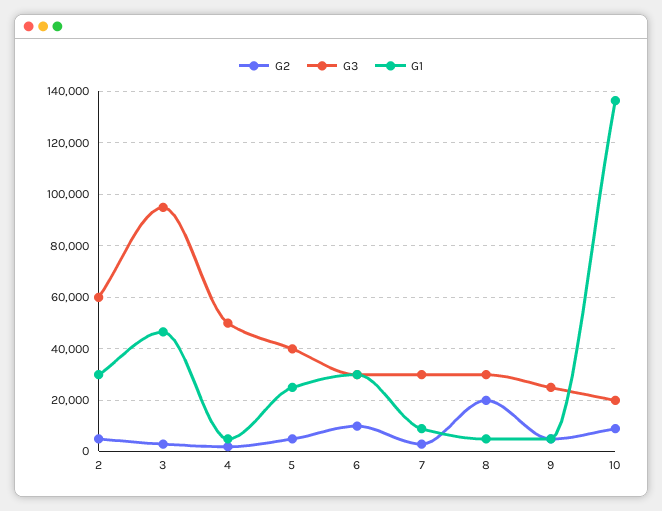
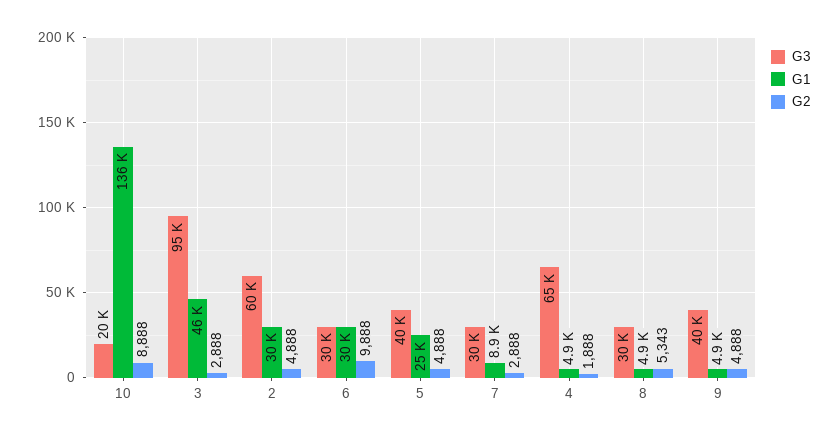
G3, 4: 50000 -> 65000
G2, 8: 20000 -> 5343
G3, 9: 25000 -> 40000

